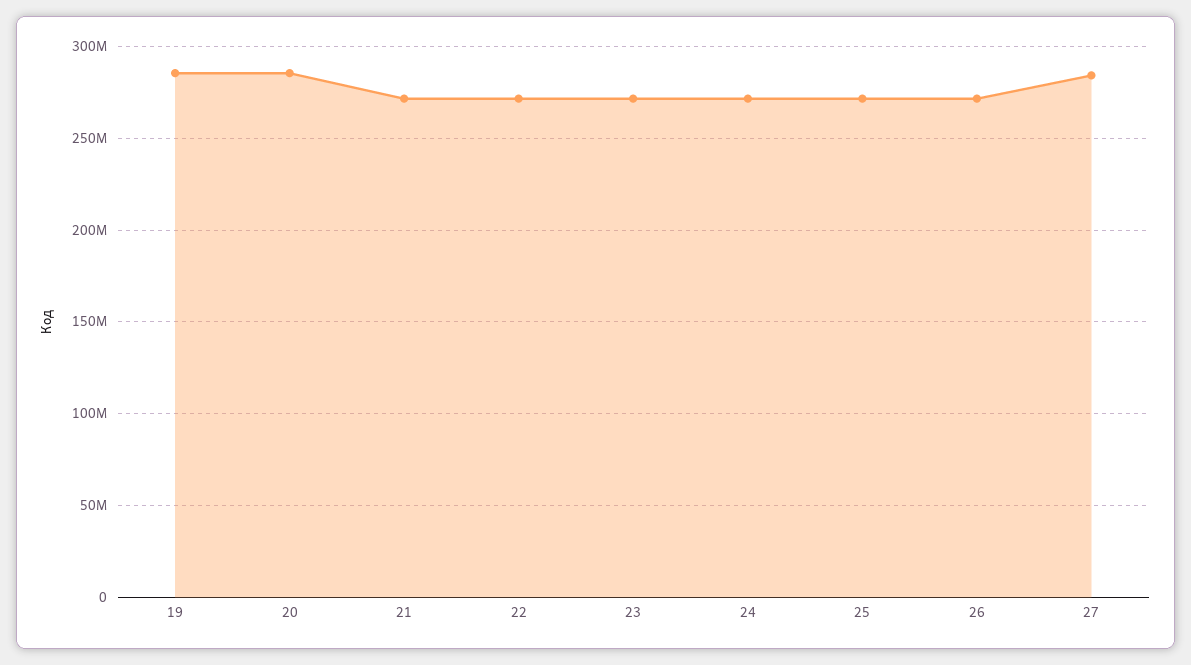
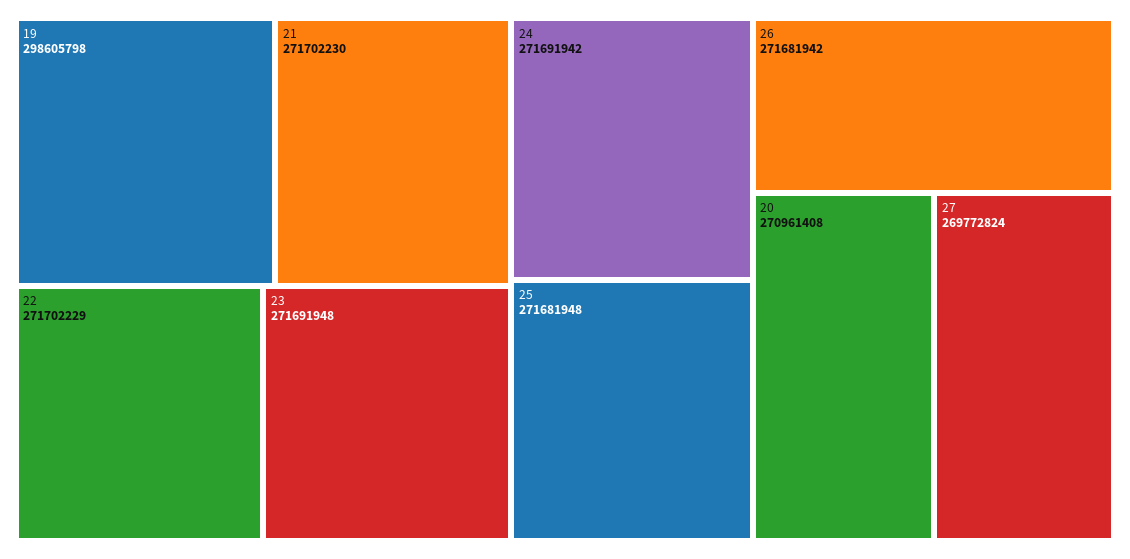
19: 285000000 -> 298605798
20: 285000000 -> 270961408
27: 285000000 -> 269772824

